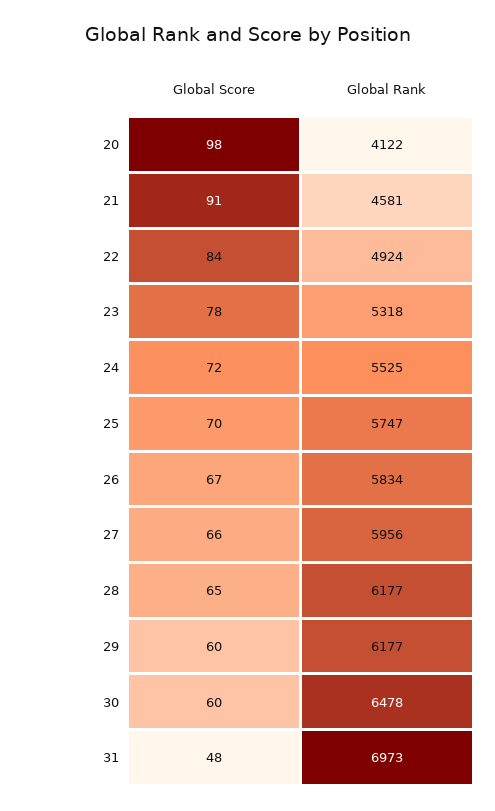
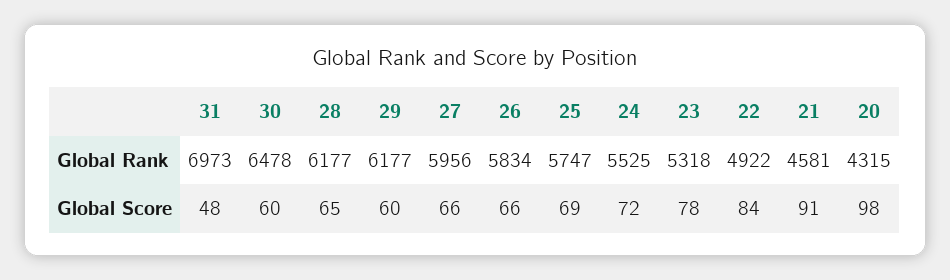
Global Rank, 20: 4122 -> 4315
Global Rank, 22: 4924 -> 4922
Global Score, 25: 70 -> 69
Global Score, 26: 67 -> 66

